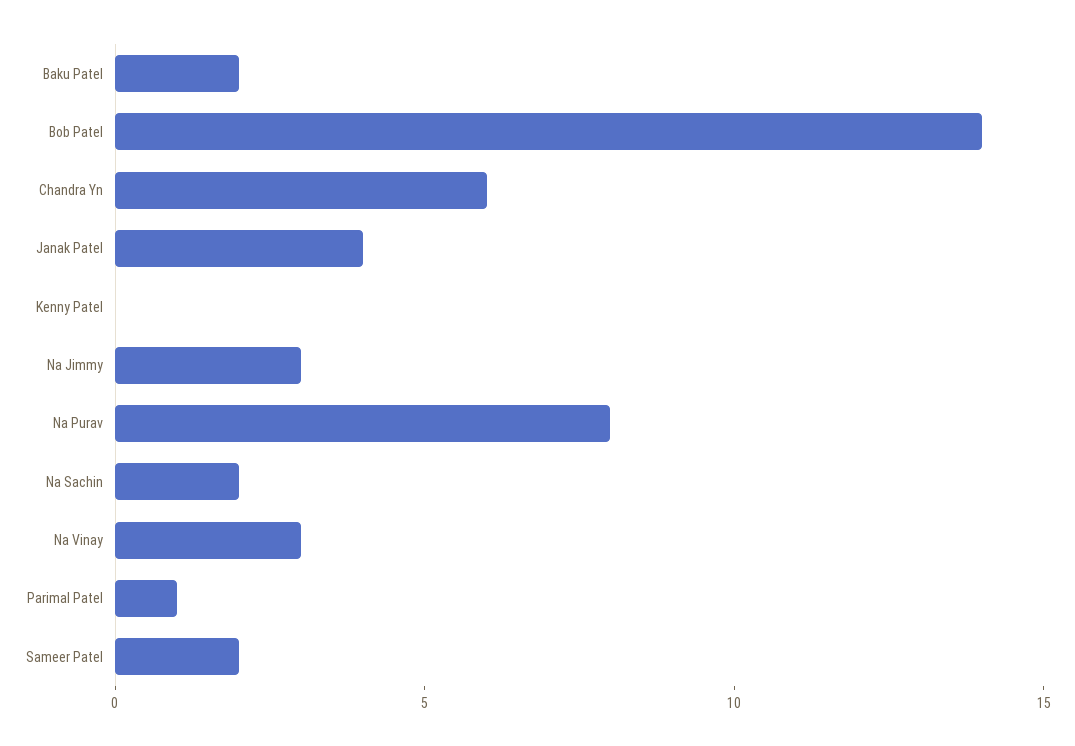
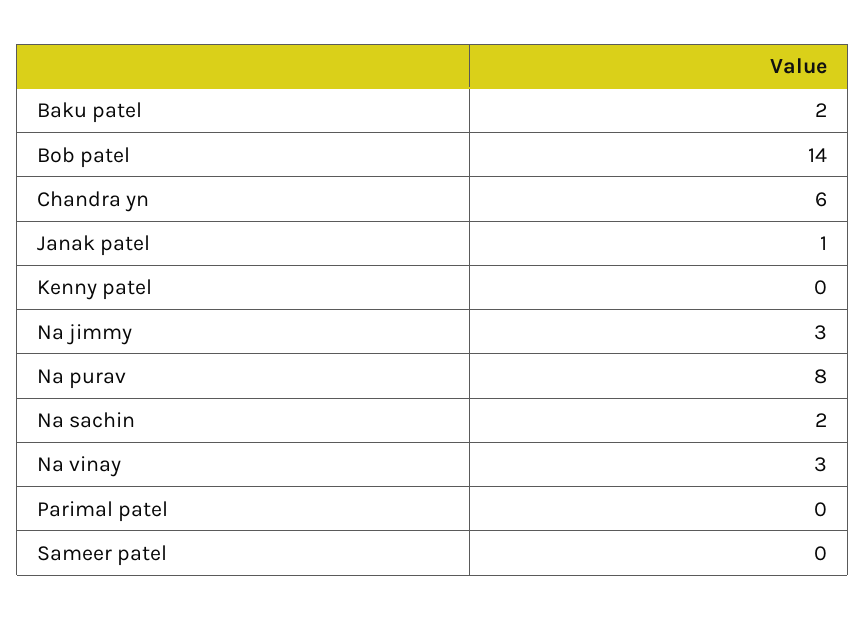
Janak Patel: 4 -> 1
Parimal Patel: 1 -> 0
Sameer Patel: 2 -> 0

